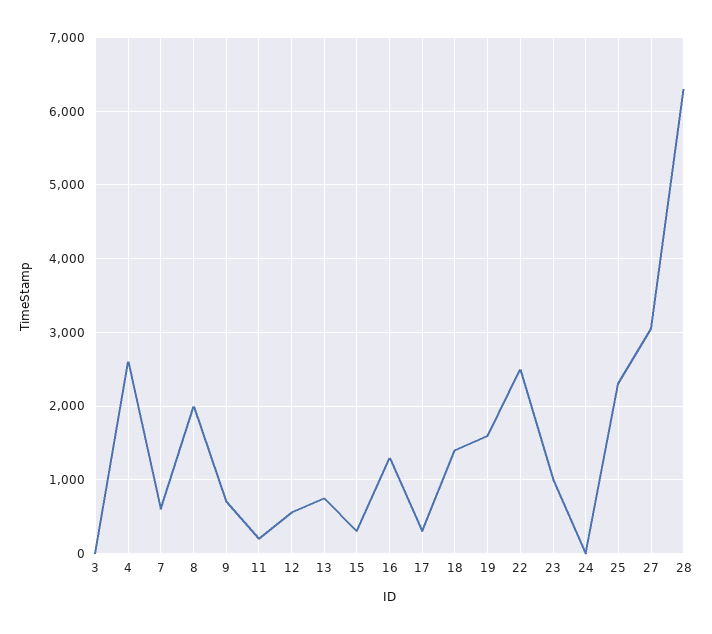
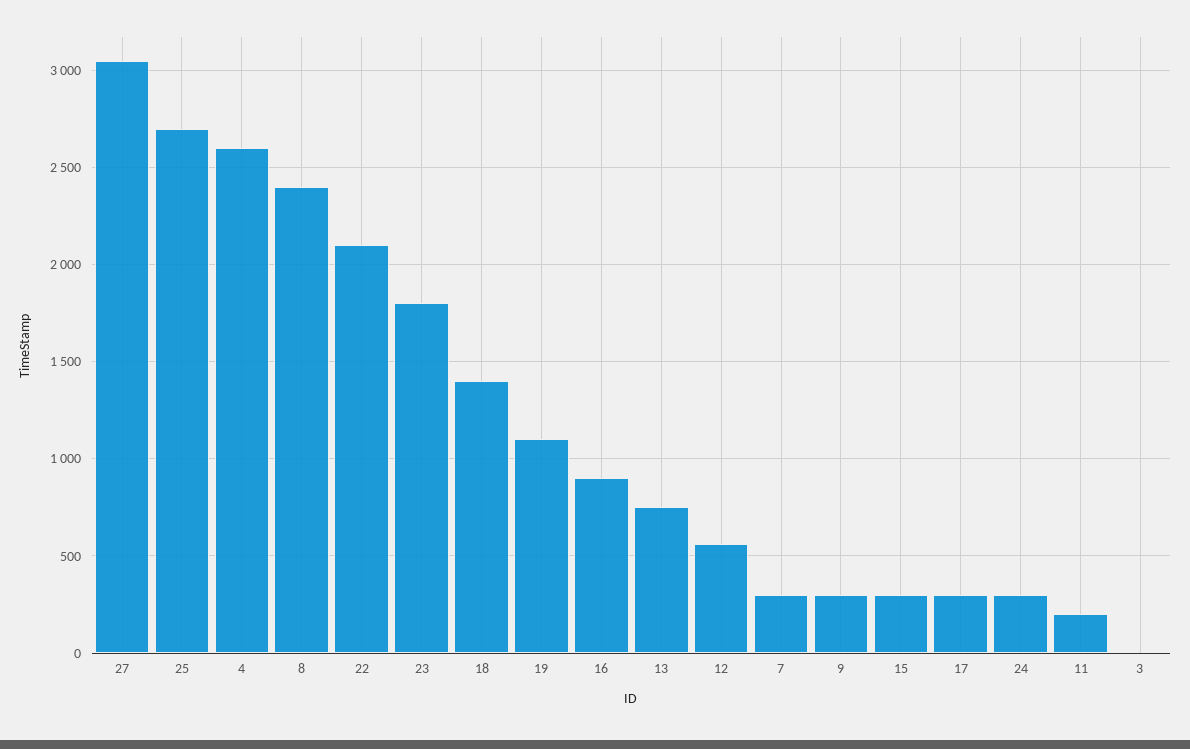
7: 600 -> 300
8: 2000 -> 2400
9: 700 -> 300
16: 1300 -> 900
19: 1600 -> 1100
22: 2500 -> 2100
23: 1000 -> 1800
24: 0 -> 300
25: 2300 -> 2700
28: 6300 -> none

